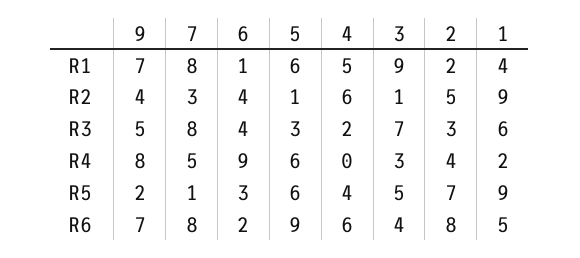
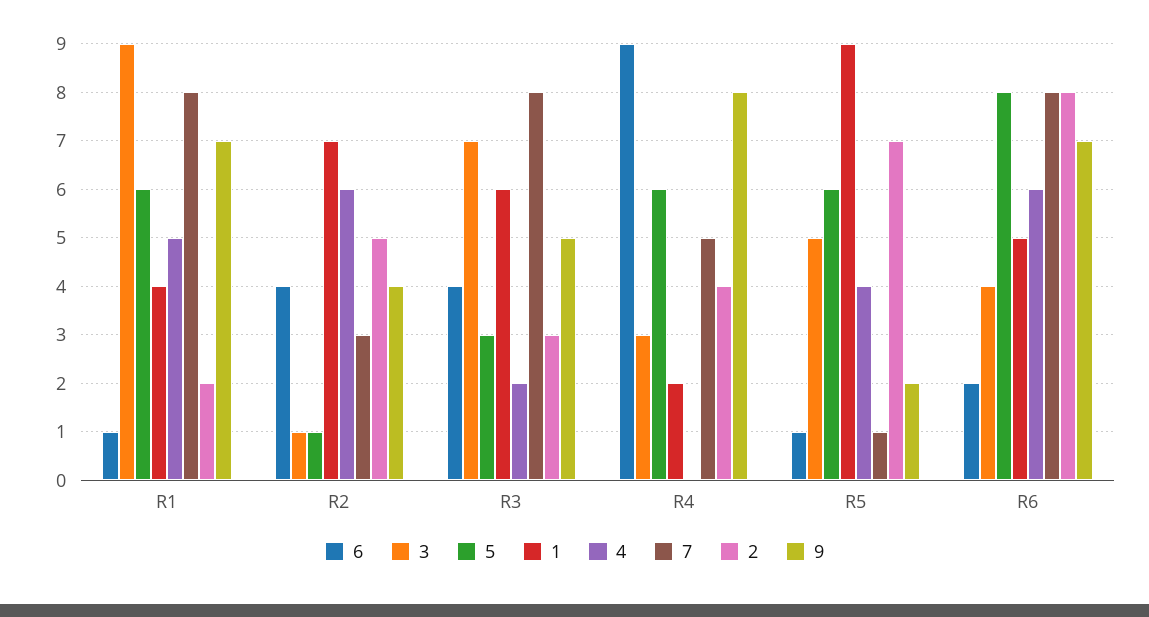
1, R2: 9 -> 7
6, R5: 3 -> 1
5, R6: 9 -> 8

